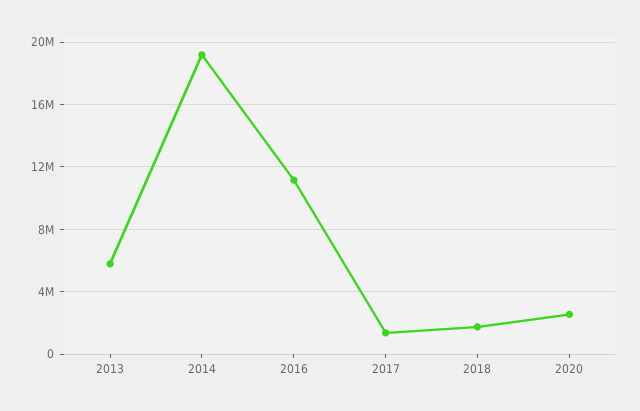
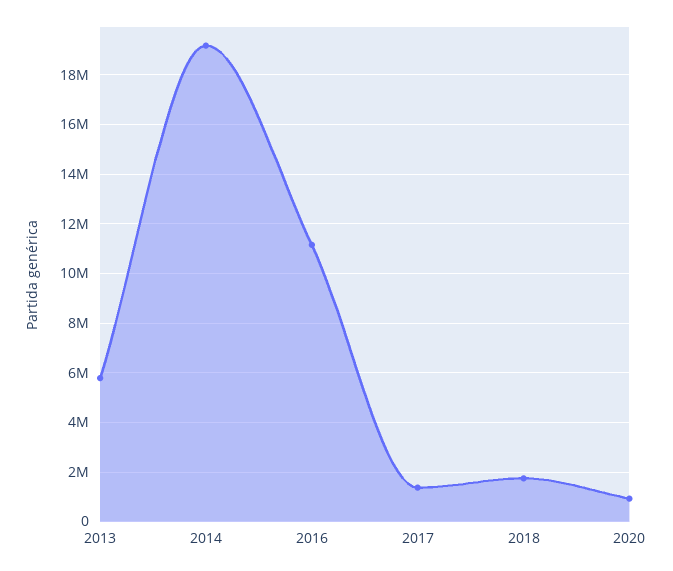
2020: 2500000 -> 1000000

